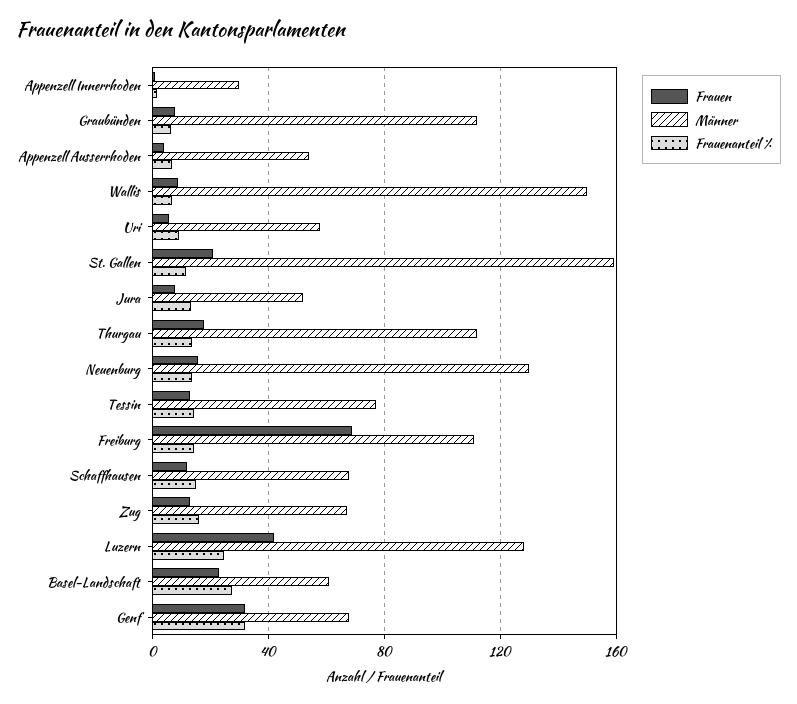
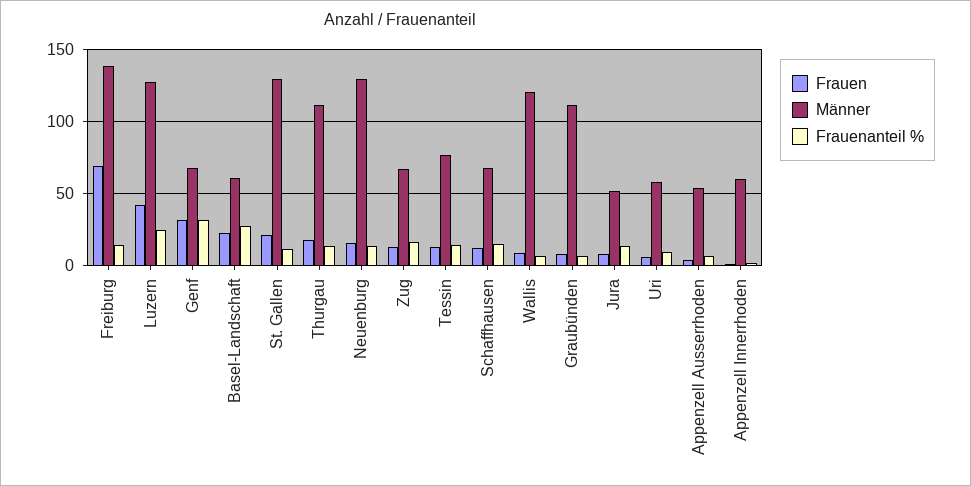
Männer, Appenzell Innerrhoden: 30 -> 60
Männer, Wallis: 150 -> 120
Männer, St. Gallen: 160 -> 130
Männer, Freiburg: 110 -> 140

